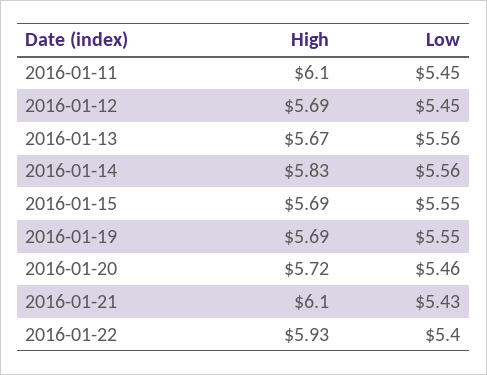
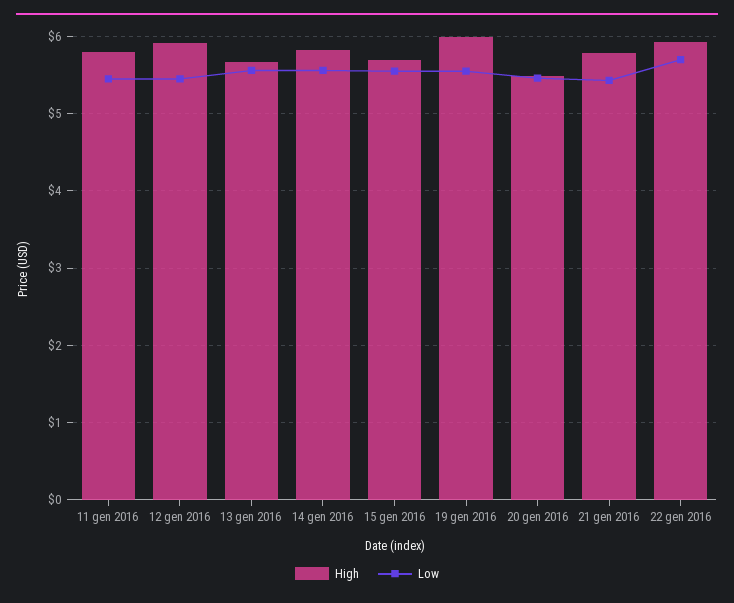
High, 2016-01-11: 6.1 -> 5.8
High, 2016-01-12: 5.69 -> 5.9
High, 2016-01-19: 5.69 -> 6
High, 2016-01-20: 5.72 -> 5.5
High, 2016-01-21: 6.1 -> 5.8
Low, 2016-01-22: 5.4 -> 5.7

